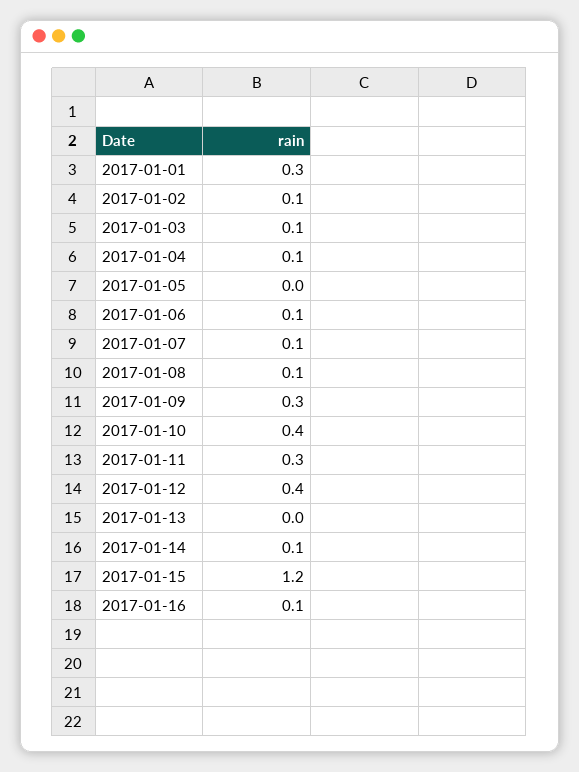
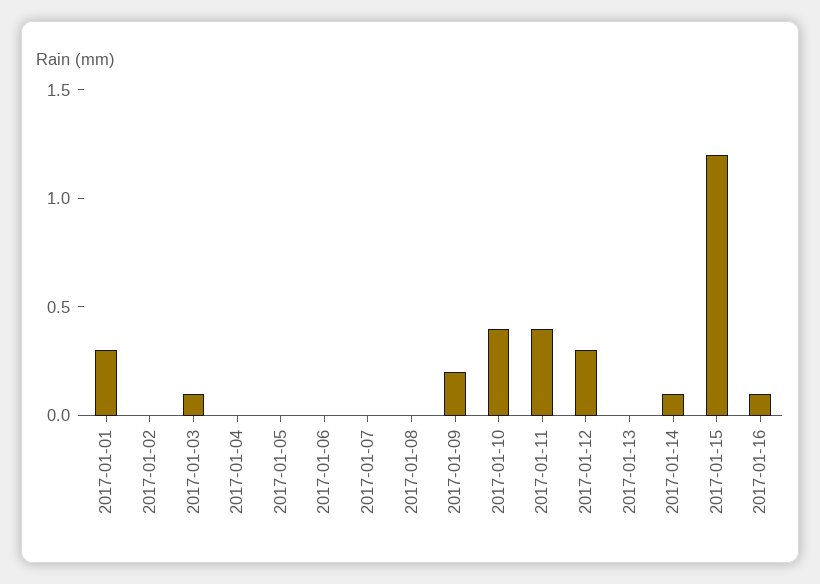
2017-01-02: 0.1 -> 0
2017-01-04: 0.1 -> 0
2017-01-06: 0.1 -> 0
2017-01-07: 0.1 -> 0
2017-01-08: 0.1 -> 0
2017-01-09: 0.3 -> 0.2
2017-01-11: 0.3 -> 0.4
2017-01-12: 0.4 -> 0.3

